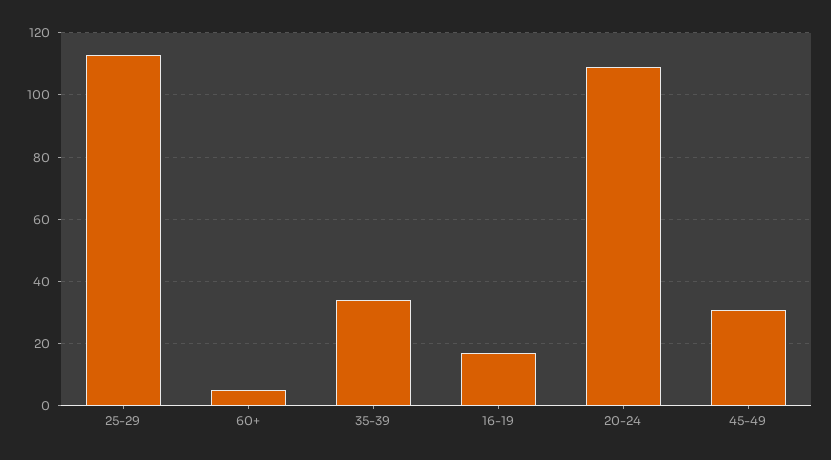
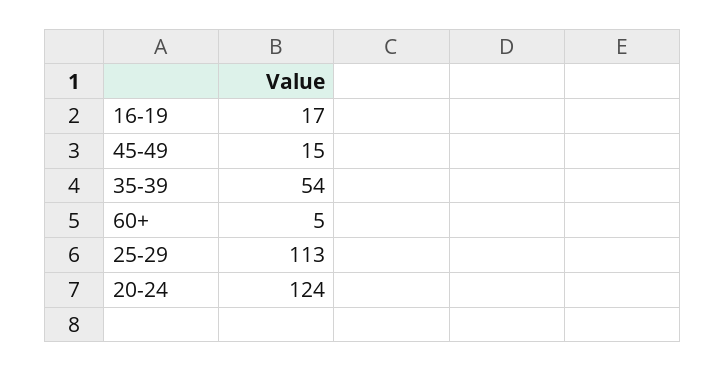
35-39: 35 -> 54
20-24: 110 -> 124
45-49: 30 -> 15

